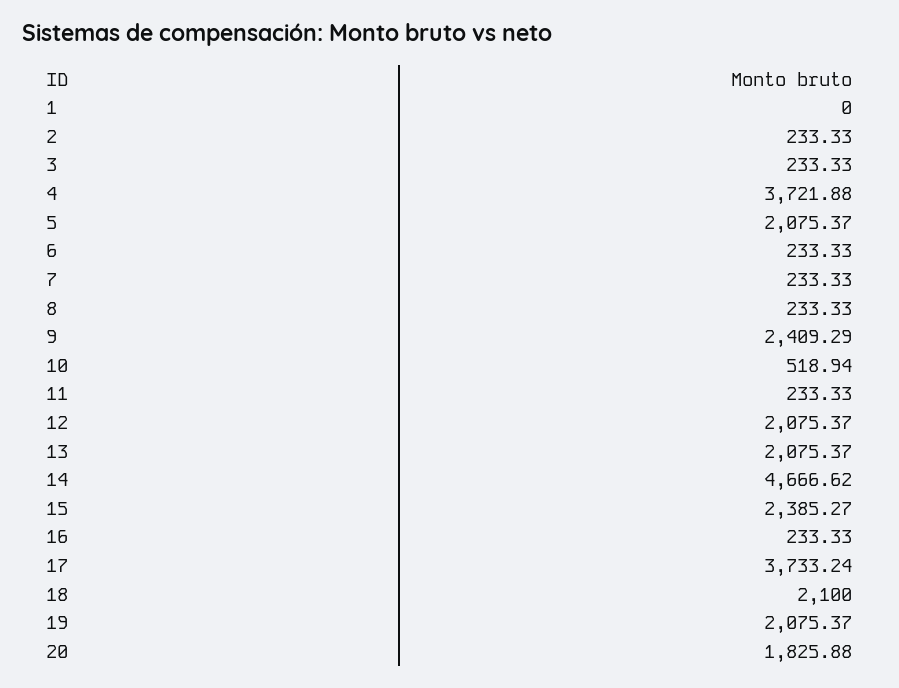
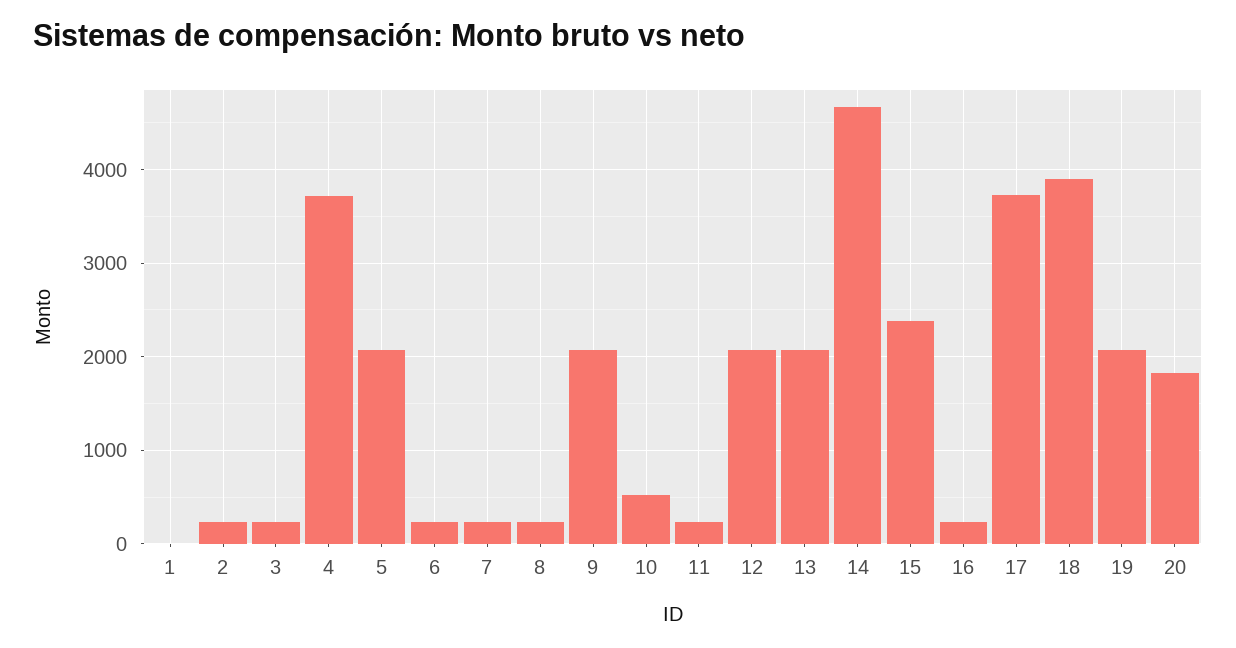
9: 2409.29 -> 2100
18: 2100 -> 3900

